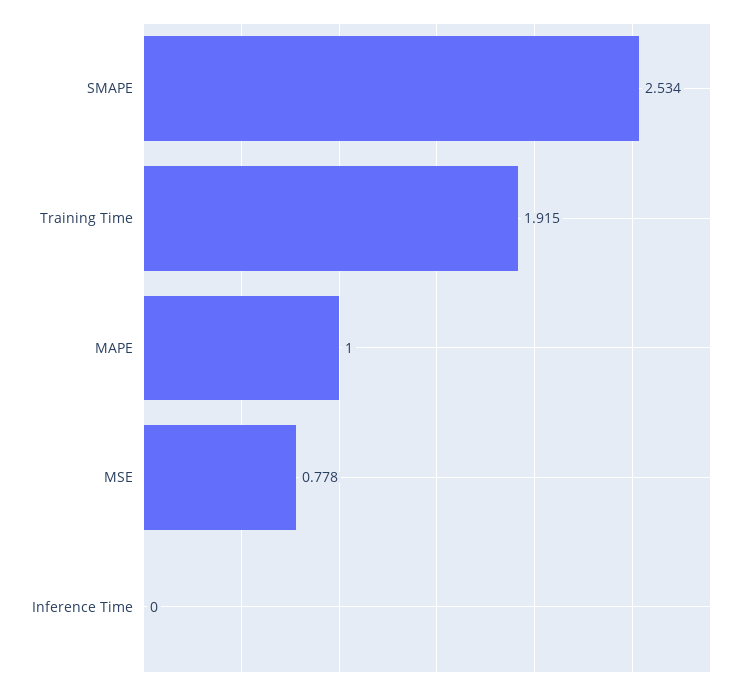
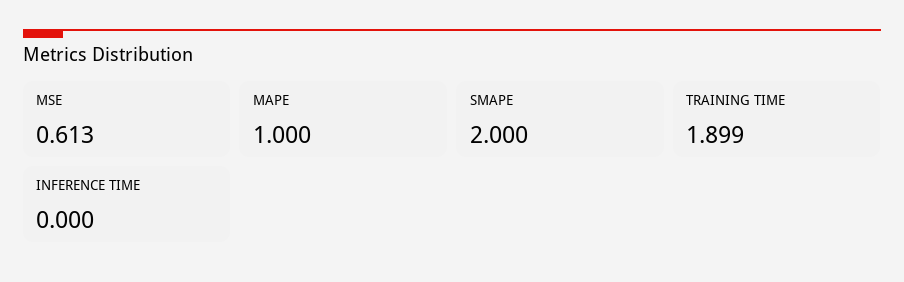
SMAPE: 2.534 -> 2
Training Time: 1.915 -> 1.899
MSE: 0.778 -> 0.613

